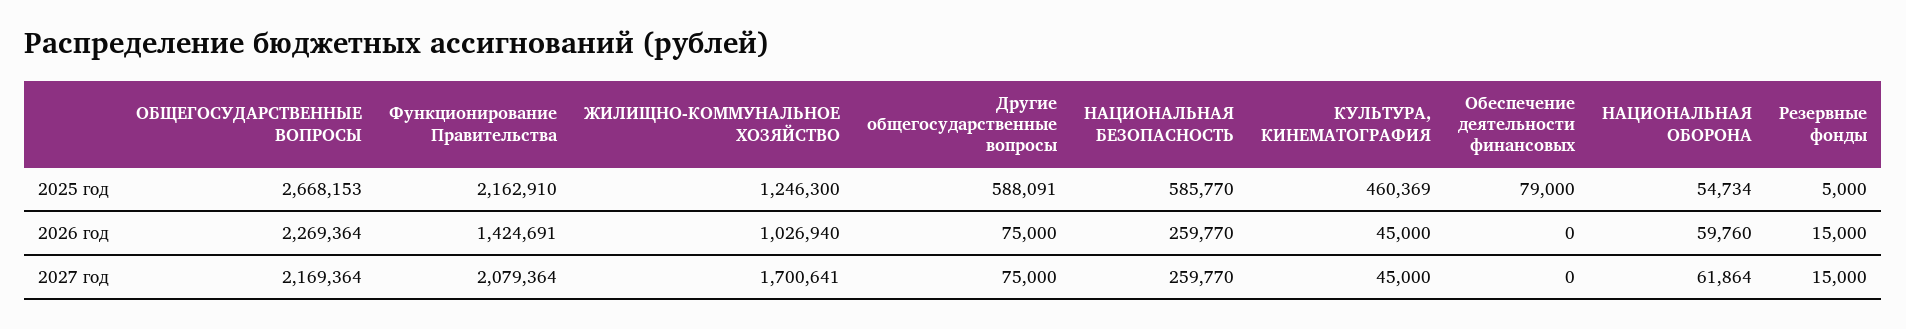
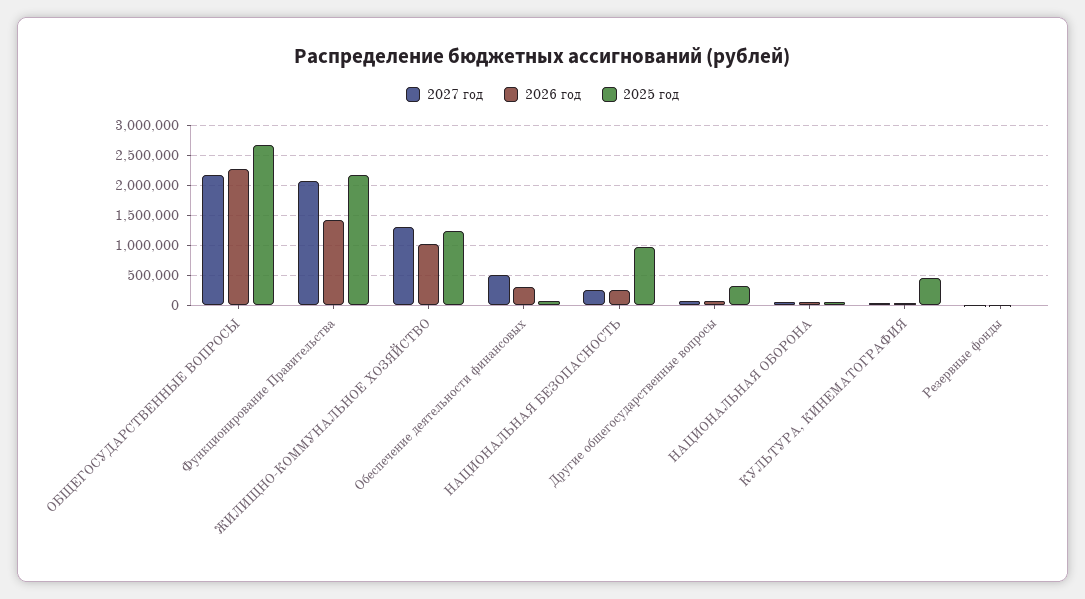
2025 год, Другие общегосударственные вопросы: 588091 -> 300000
2025 год, НАЦИОНАЛЬНАЯ БЕЗОПАСНОСТЬ: 585770 -> 1000000
2026 год, Обеспечение деятельности финансовых: 0 -> 300000
2027 год, ЖИЛИЩНО-КОММУНАЛЬНОЕ ХОЗЯЙСТВО: 1700641 -> 1300000
2027 год, Обеспечение деятельности финансовых: 0 -> 500000

